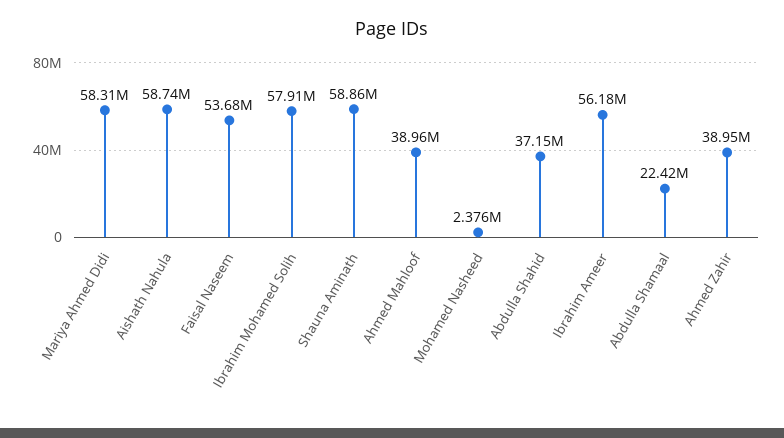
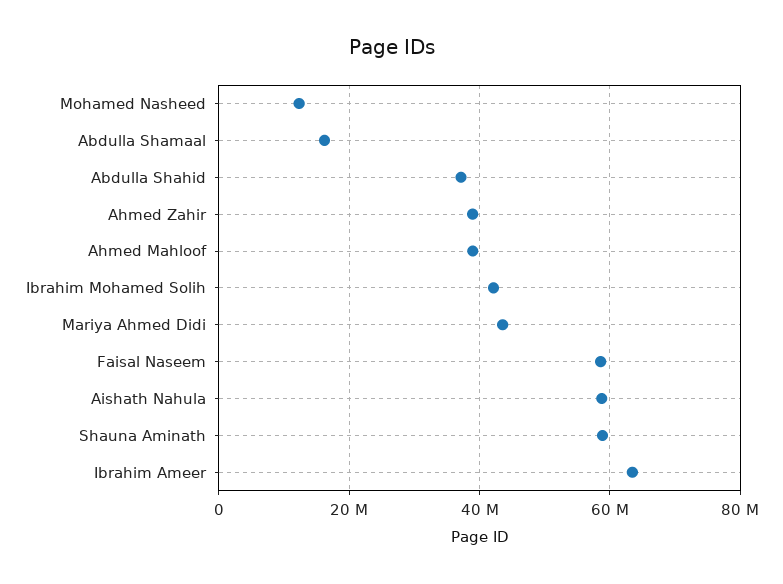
Mariya Ahmed Didi: 58310000 -> 44000000
Faisal Naseem: 53680000 -> 58000000
Ibrahim Mohamed Solih: 57910000 -> 42000000
Mohamed Nasheed: 2376000 -> 12000000
Ibrahim Ameer: 56180000 -> 64000000
Abdulla Shamaal: 22420000 -> 16000000

